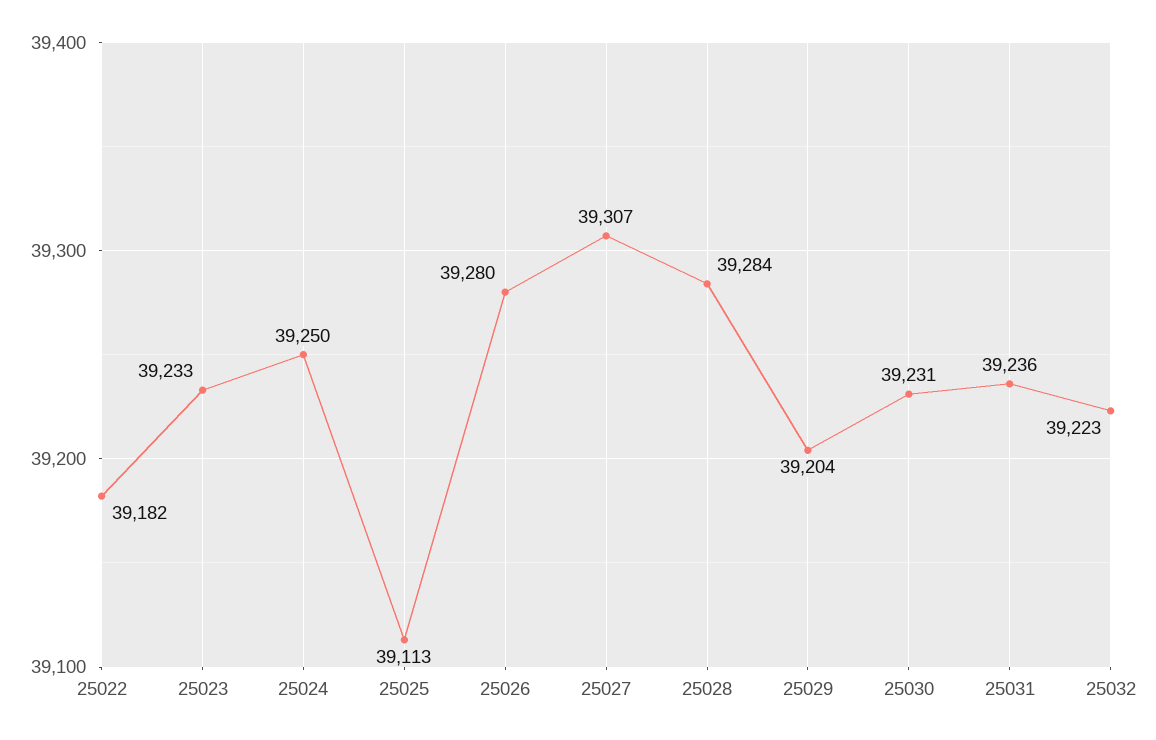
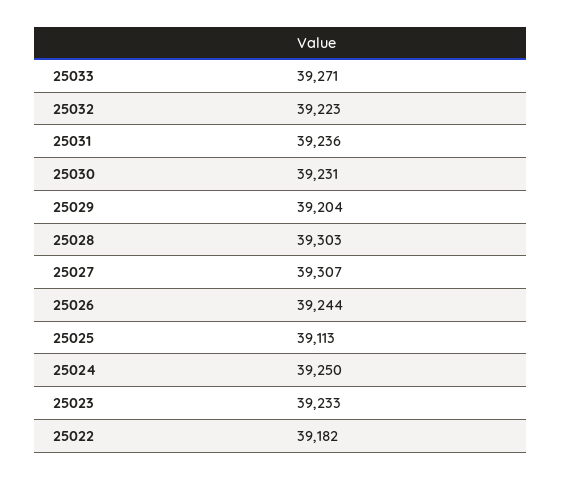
25026: 39280 -> 39244
25028: 39284 -> 39303
25033: none -> 39271

